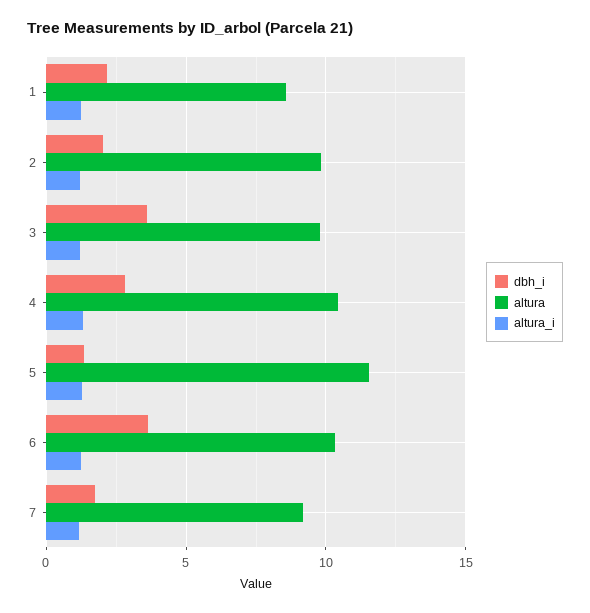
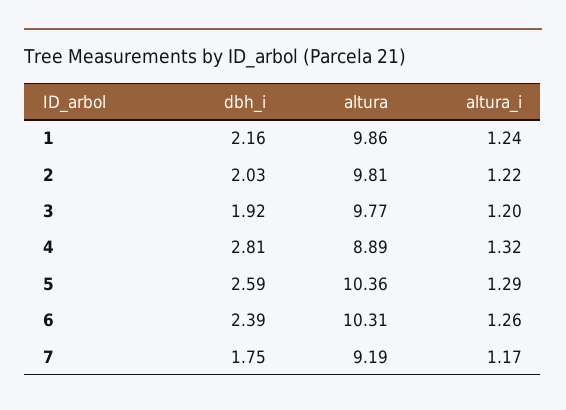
altura, 1: 8.5 -> 9.86
dbh_i, 3: 3.5 -> 1.92
altura, 4: 10.5 -> 8.89
dbh_i, 5: 1.5 -> 2.59
altura, 5: 11.5 -> 10.36
dbh_i, 6: 3.5 -> 2.39

